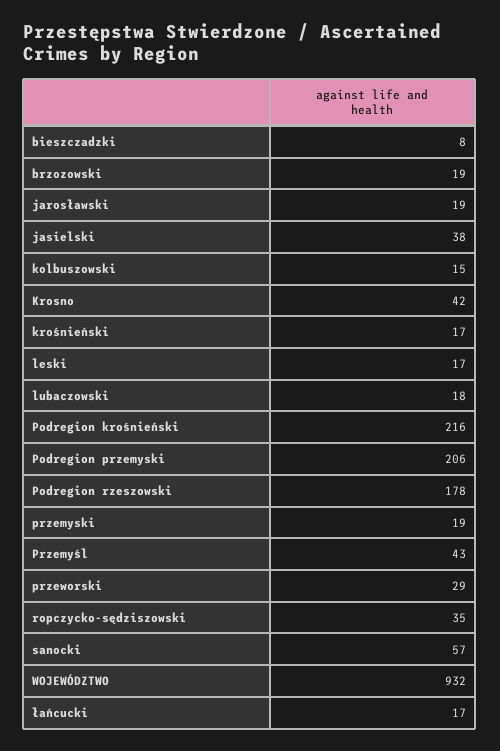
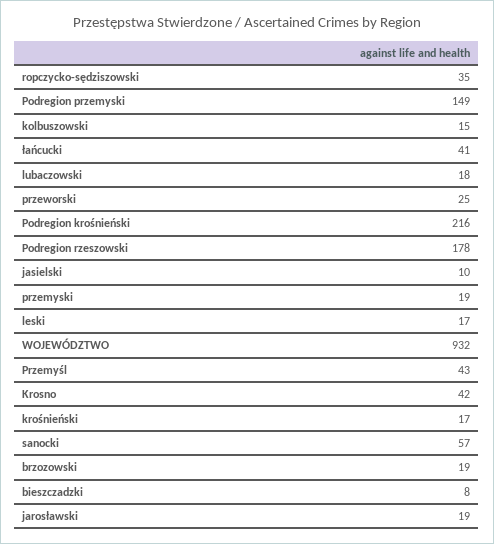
jasielski: 38 -> 10
Podregion przemyski: 206 -> 149
przeworski: 29 -> 25
łańcucki: 17 -> 41

